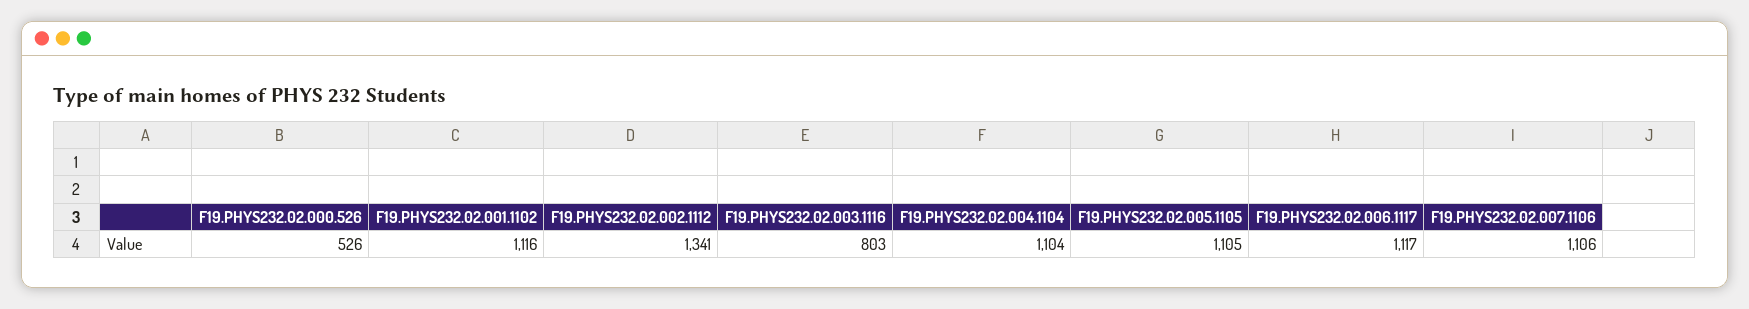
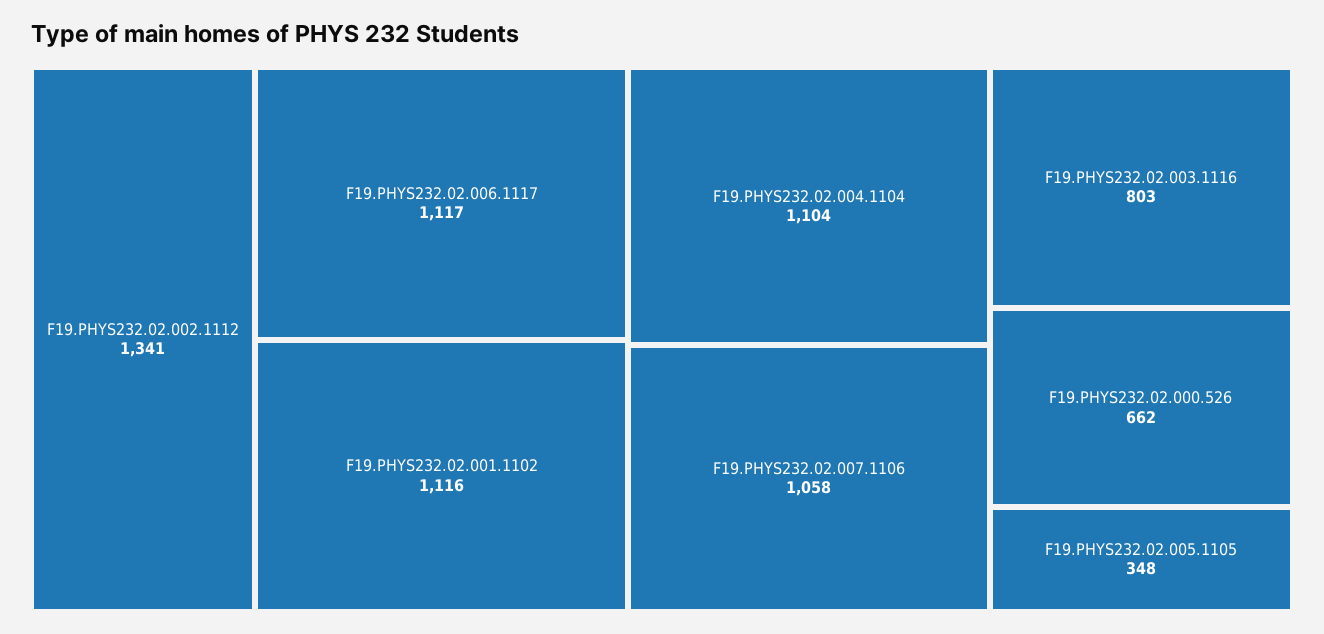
F19.PHYS232.02.000.526: 526 -> 662
F19.PHYS232.02.005.1105: 1105 -> 348
F19.PHYS232.02.007.1106: 1106 -> 1058

